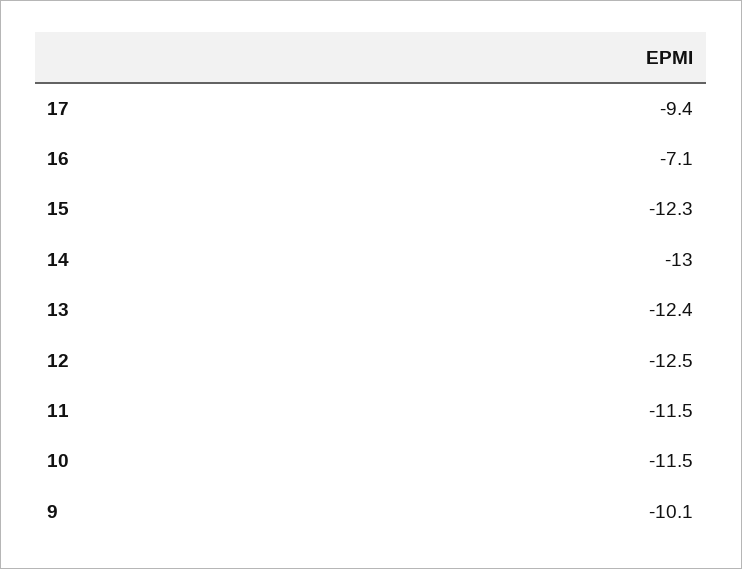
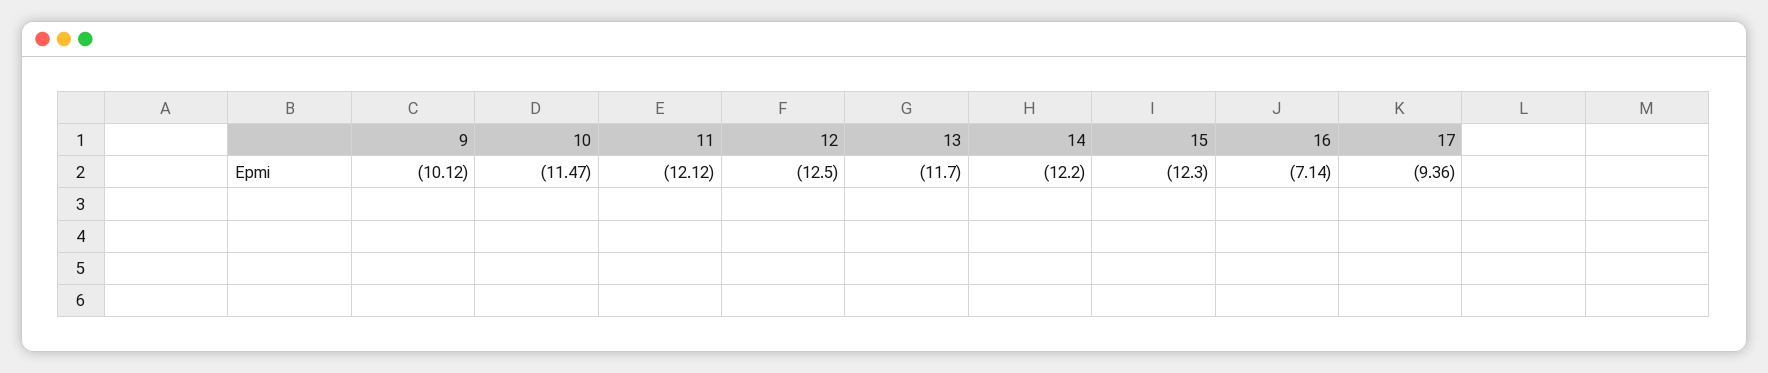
14: -13 -> -12.2
13: -12.4 -> -11.7
11: -11.5 -> -12.12

